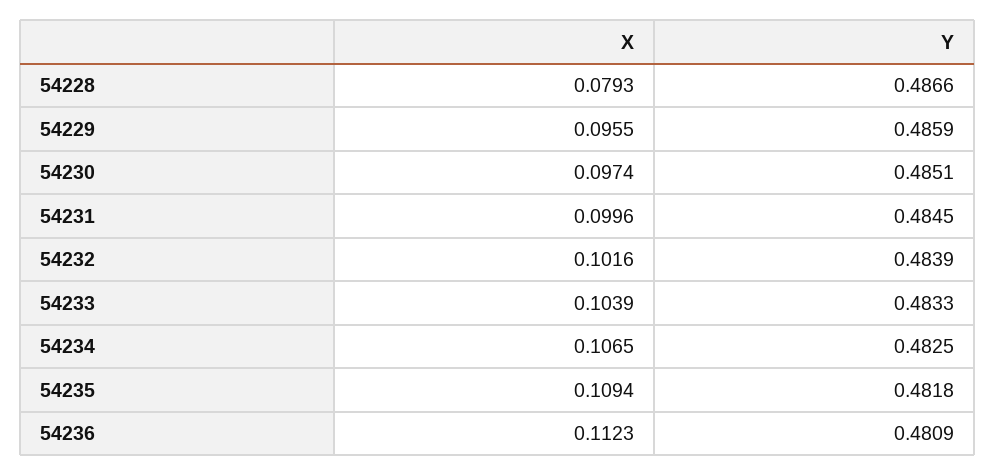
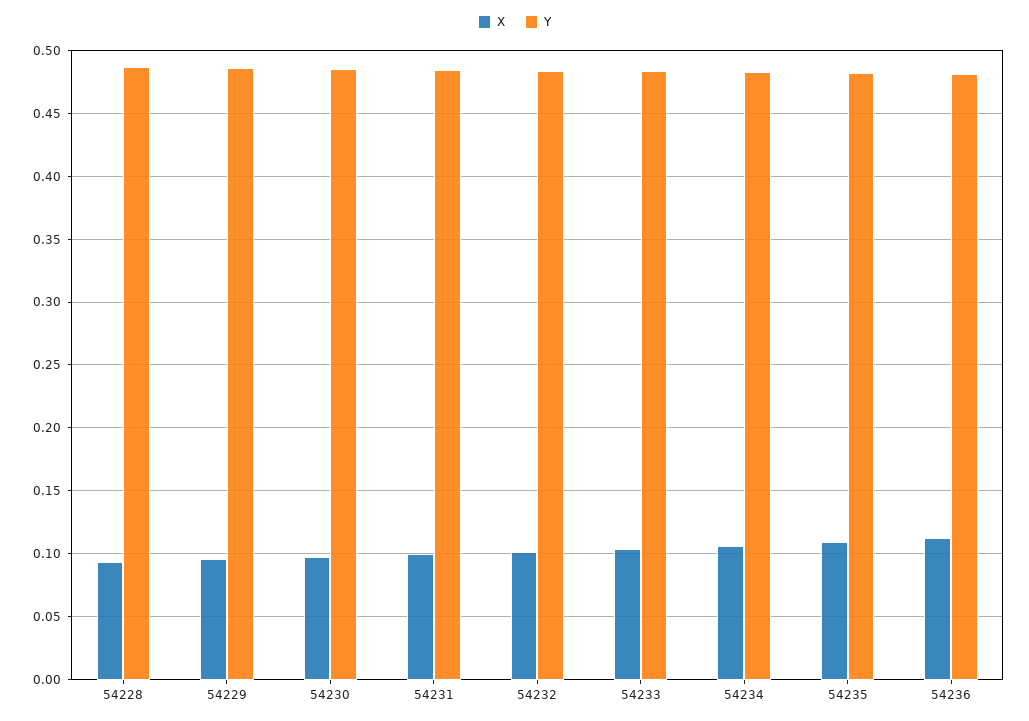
X, 54228: 0.0793 -> 0.095

